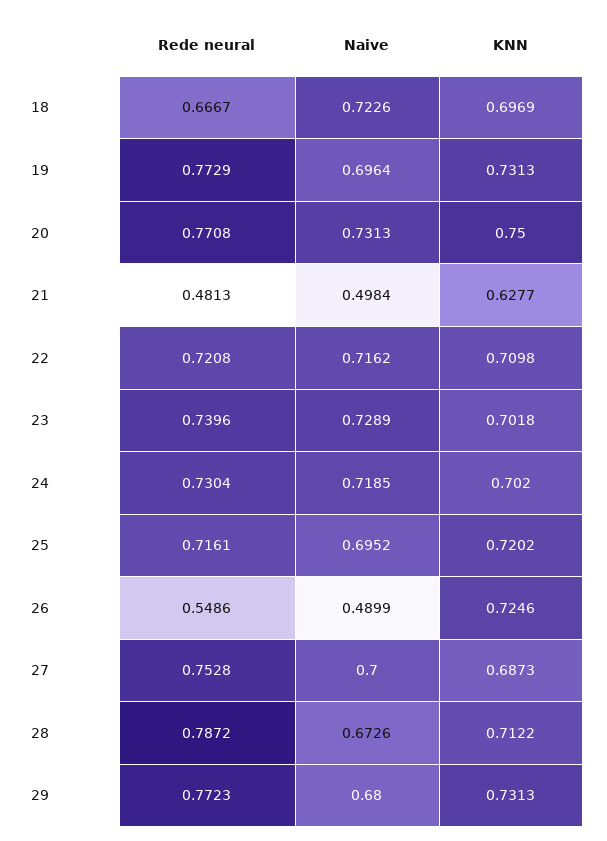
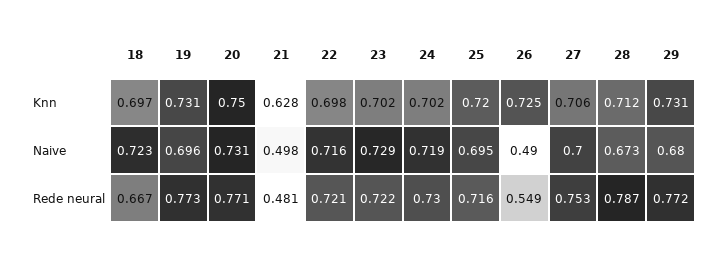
KNN, 22: 0.7098 -> 0.698
Rede neural, 23: 0.7396 -> 0.722
KNN, 27: 0.6873 -> 0.706

